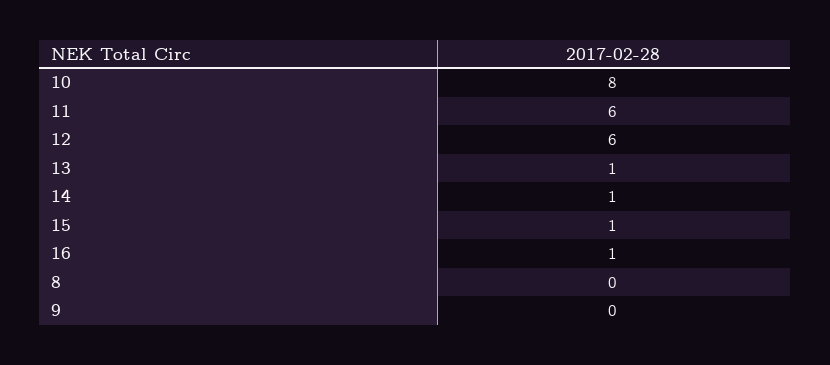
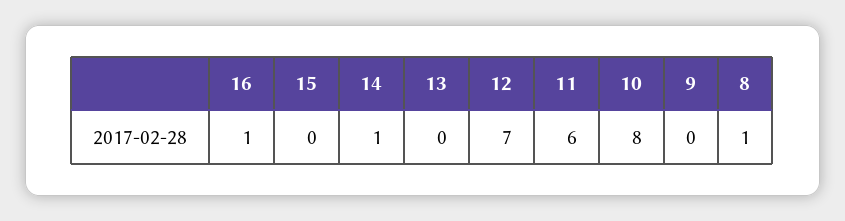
12: 6 -> 7
13: 1 -> 0
15: 1 -> 0
8: 0 -> 1

